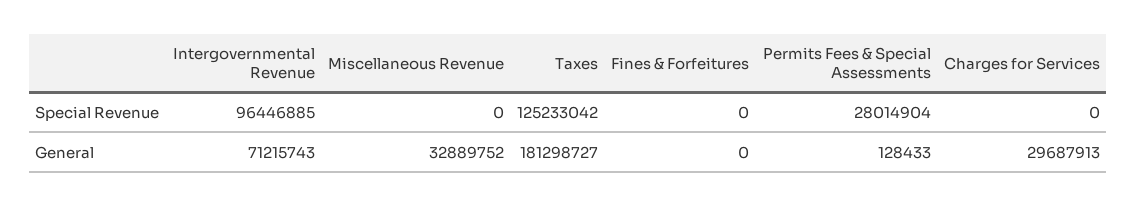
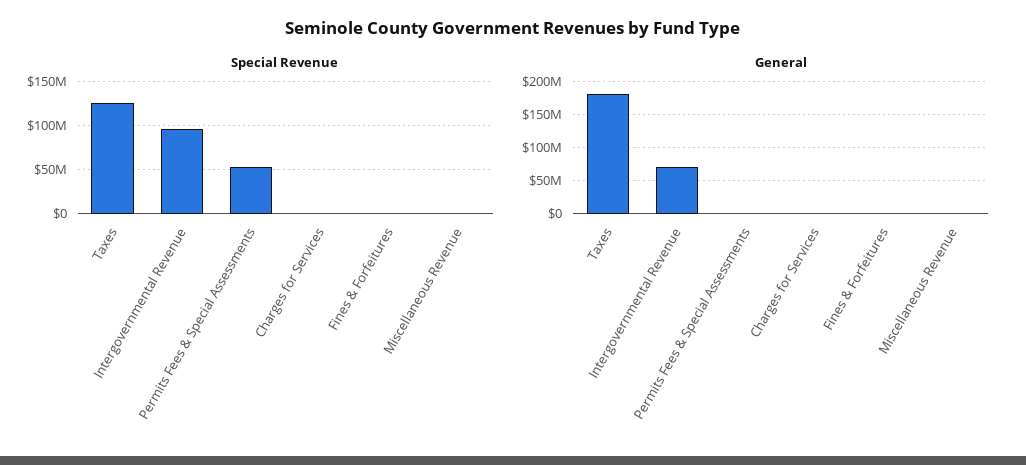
Special Revenue, Permits Fees & Special Assessments: 28014904 -> 50000000
General, Miscellaneous Revenue: 32889752 -> 0
General, Charges for Services: 29687913 -> 0

